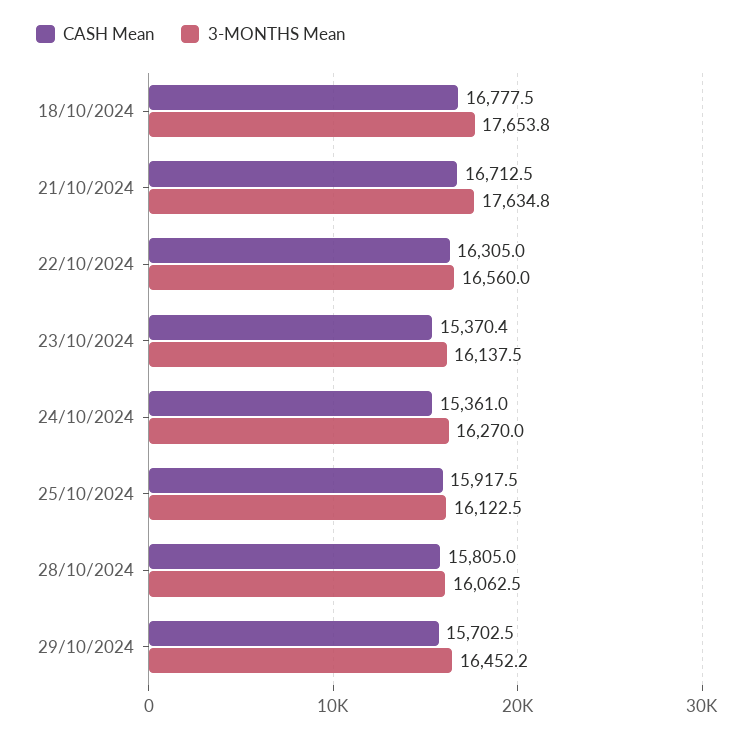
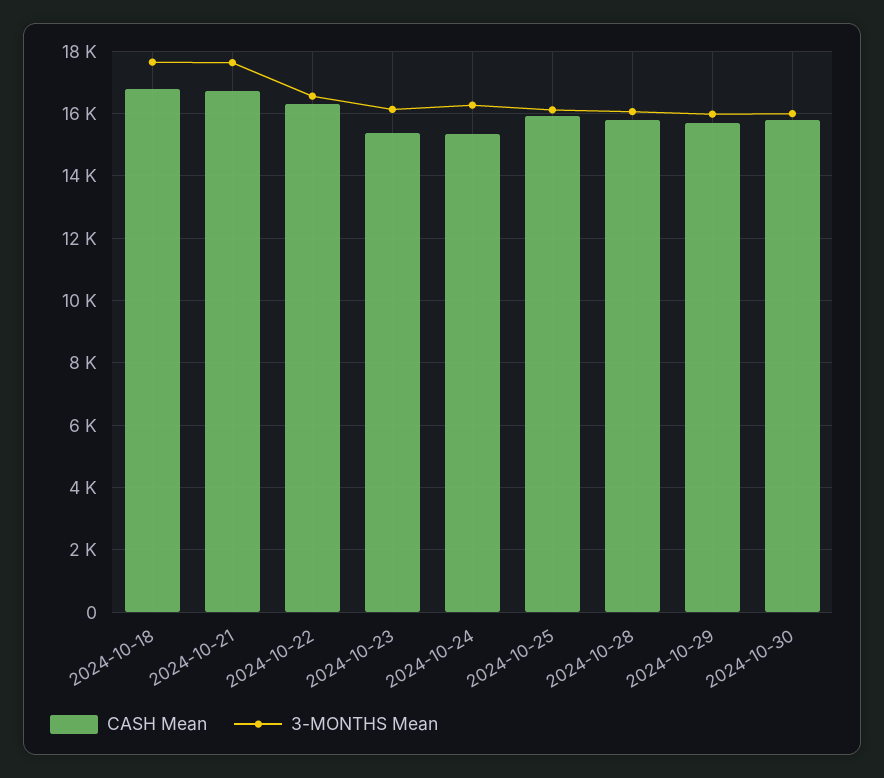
3-MONTHS Mean, 29/10/2024: 16452.2 -> 16000
CASH Mean, 2024-10-30: none -> 15800
3-MONTHS Mean, 2024-10-30: none -> 16000

